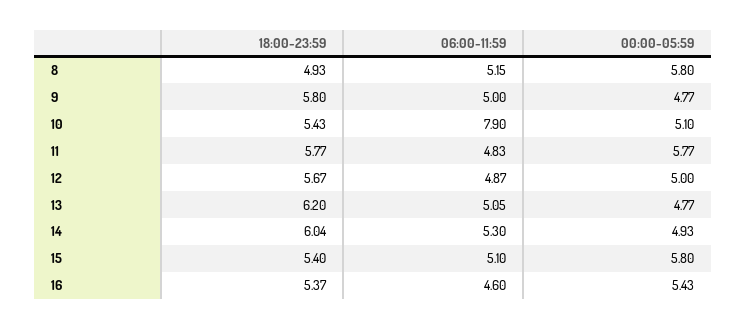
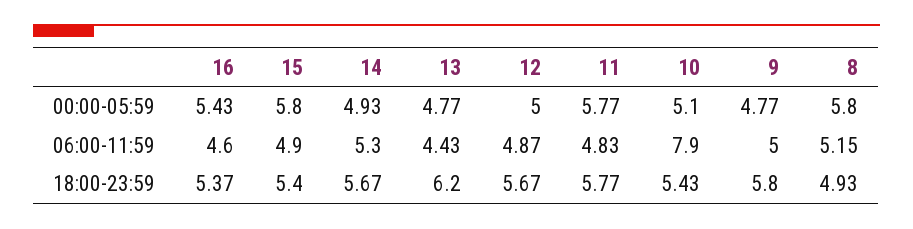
06:00-11:59, 13: 5.05 -> 4.43
18:00-23:59, 14: 6.04 -> 5.67
06:00-11:59, 15: 5.1 -> 4.9

